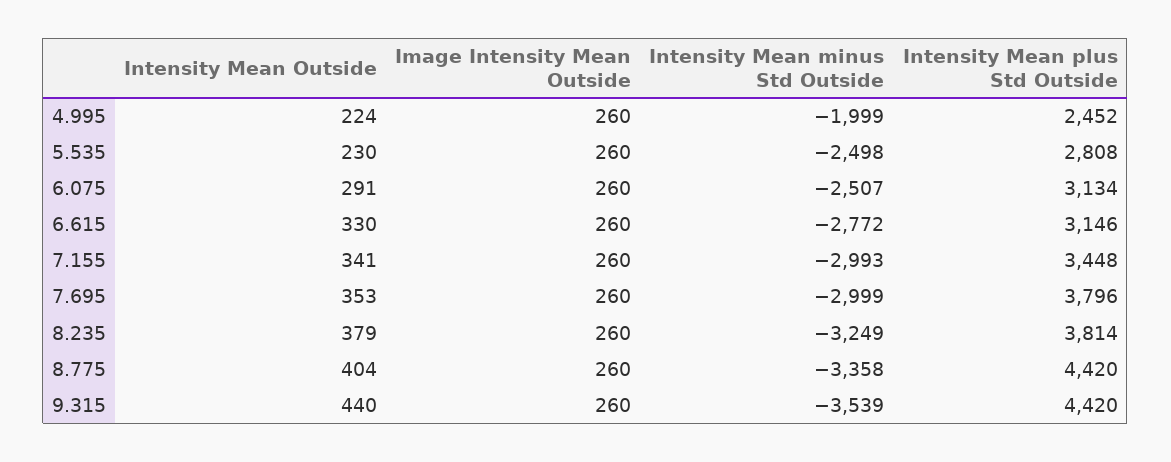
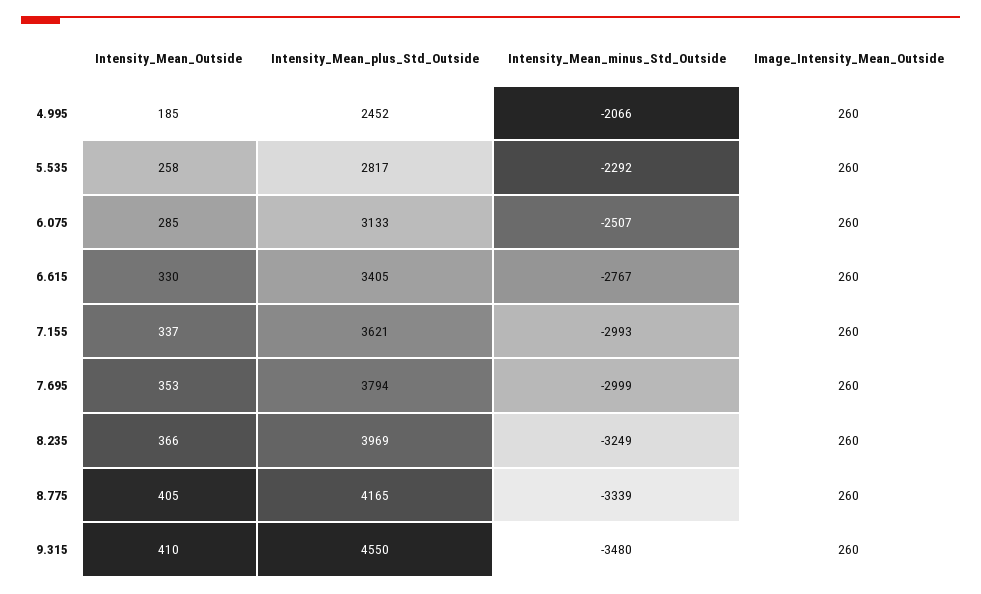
Intensity Mean Outside, 4.995: 224 -> 185
Intensity Mean minus Std Outside, 4.995: -1999 -> -2066
Intensity Mean Outside, 5.535: 230 -> 258
Intensity Mean minus Std Outside, 5.535: -2498 -> -2292
Intensity Mean plus Std Outside, 5.535: 2808 -> 2817
Intensity Mean Outside, 6.075: 291 -> 285
Intensity Mean plus Std Outside, 6.075: 3134 -> 3133
Intensity Mean minus Std Outside, 6.615: -2772 -> -2767
Intensity Mean plus Std Outside, 6.615: 3146 -> 3405
Intensity Mean Outside, 7.155: 341 -> 337
Intensity Mean plus Std Outside, 7.155: 3448 -> 3621
Intensity Mean plus Std Outside, 7.695: 3796 -> 3794
Intensity Mean Outside, 8.235: 379 -> 366
Intensity Mean plus Std Outside, 8.235: 3814 -> 3969
Intensity Mean Outside, 8.775: 404 -> 405
Intensity Mean minus Std Outside, 8.775: -3358 -> -3339
Intensity Mean plus Std Outside, 8.775: 4420 -> 4165
Intensity Mean Outside, 9.315: 440 -> 410
Intensity Mean minus Std Outside, 9.315: -3539 -> -3480
Intensity Mean plus Std Outside, 9.315: 4420 -> 4550

